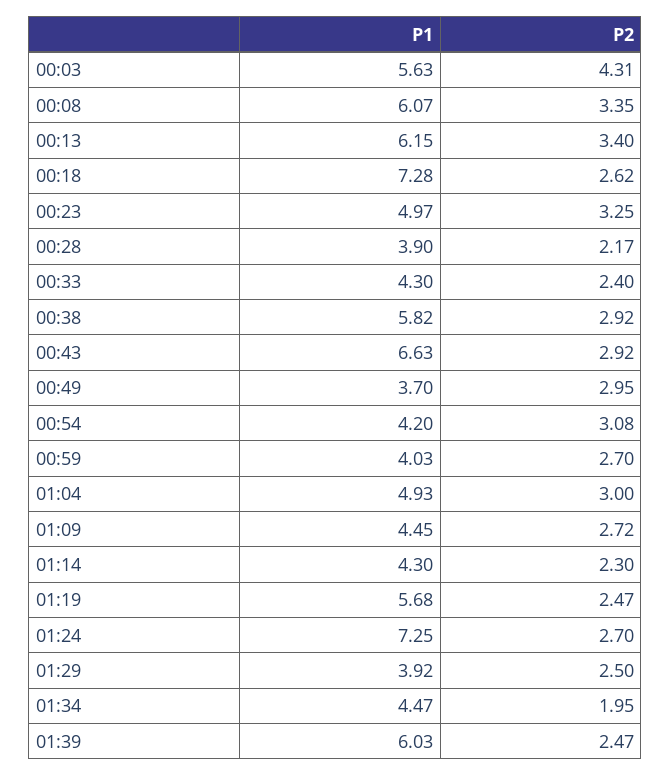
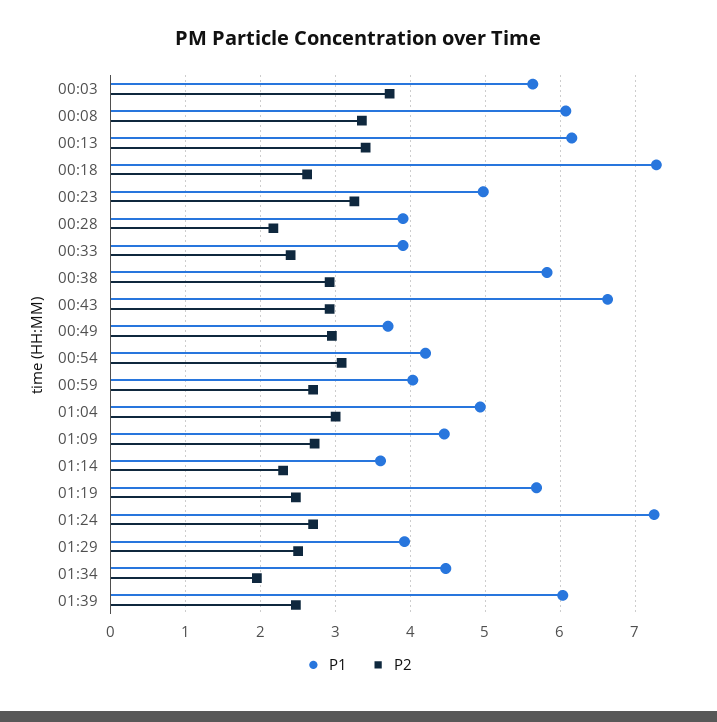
P2, 00:03: 4.31 -> 3.7
P1, 00:33: 4.3 -> 3.9
P1, 01:14: 4.3 -> 3.6

